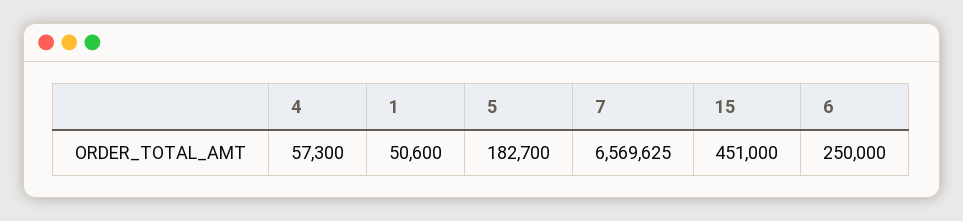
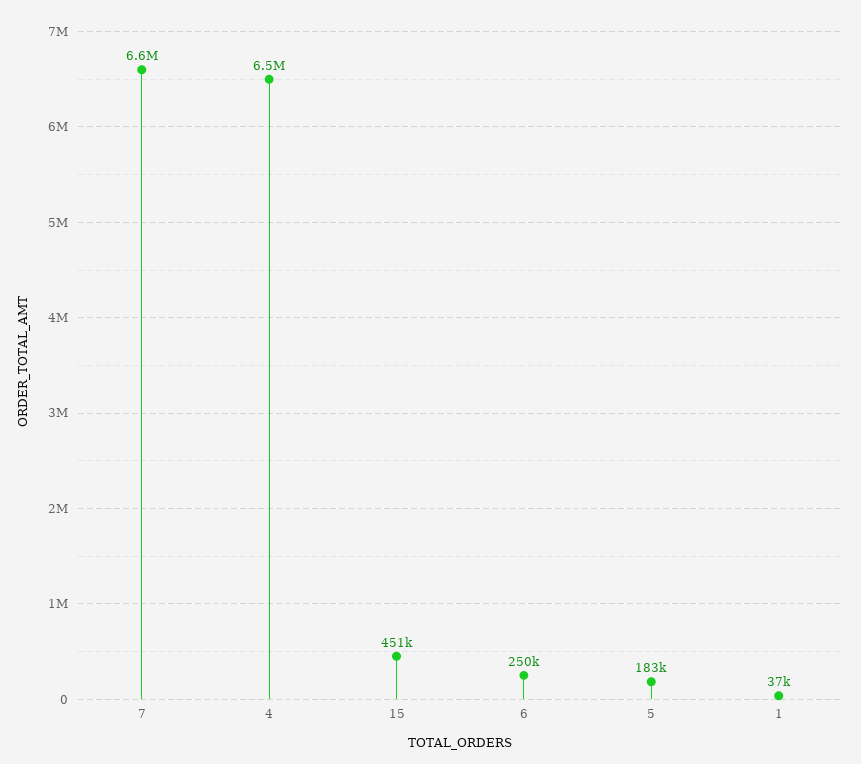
4: 57300 -> 6500000
1: 50600 -> 37000

